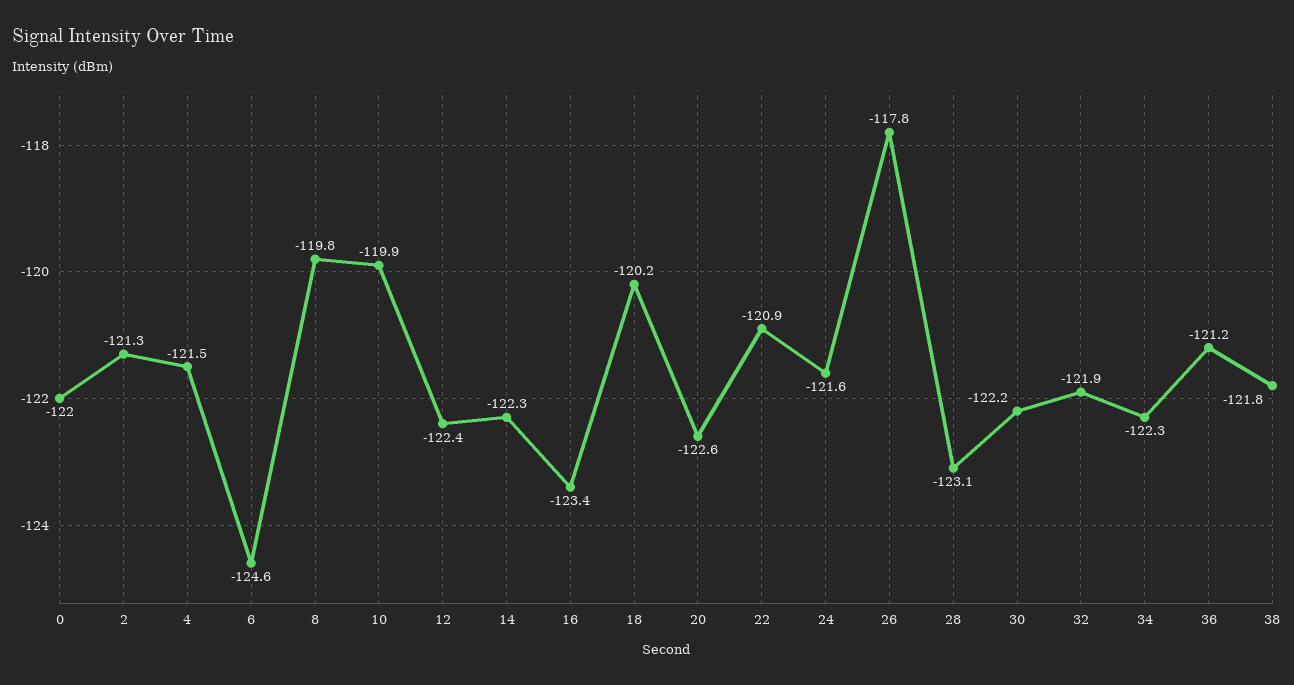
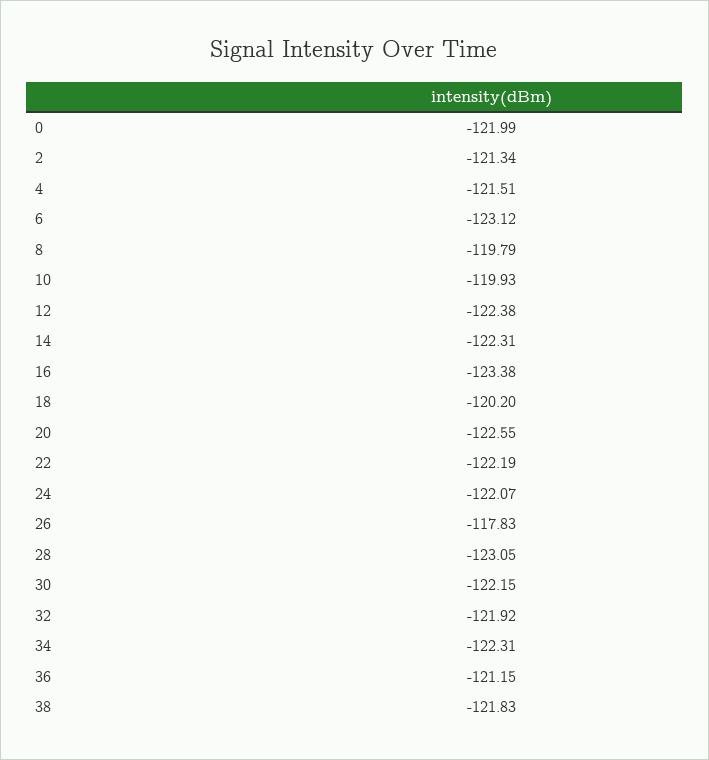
6: -124.6 -> -123.12
22: -120.9 -> -122.19
24: -121.6 -> -122.07

